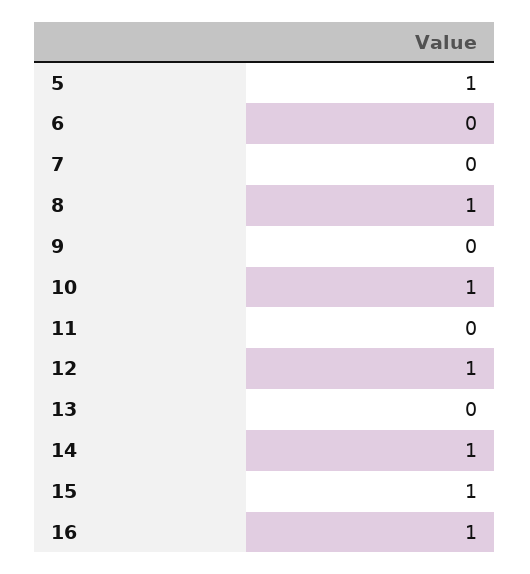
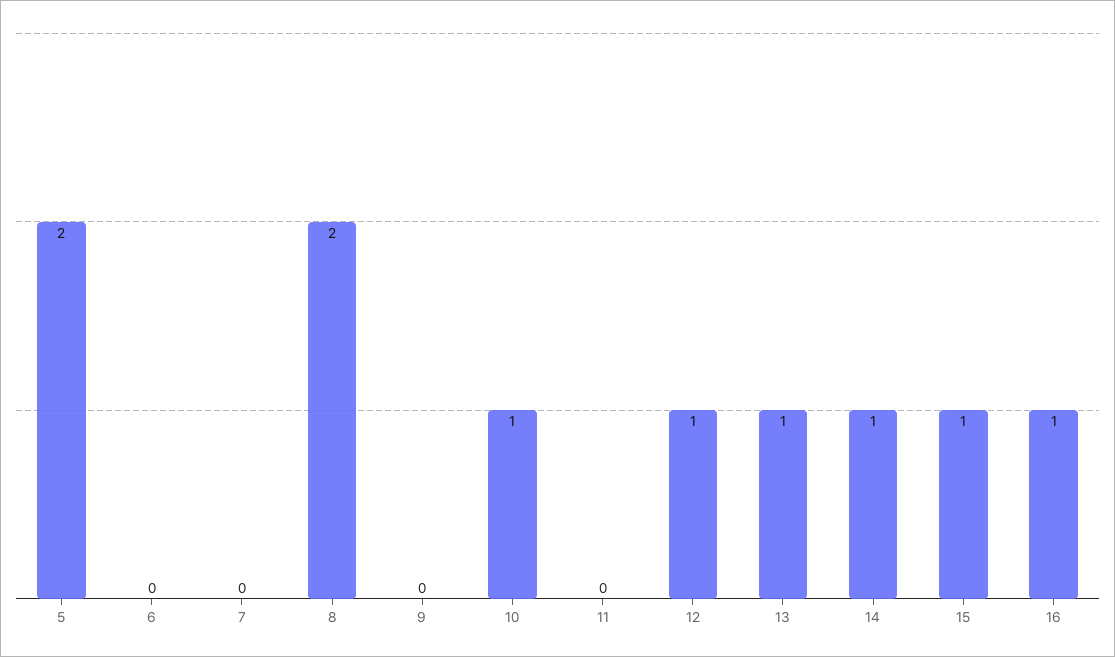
5: 1 -> 2
8: 1 -> 2
13: 0 -> 1

